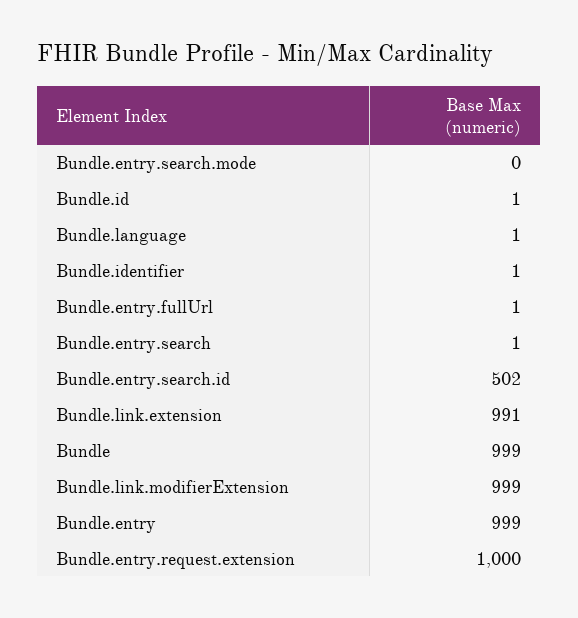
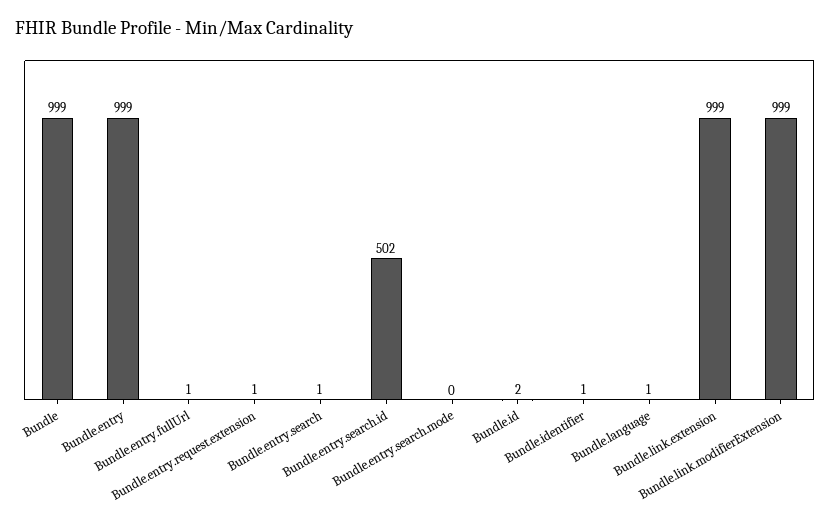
Bundle.id: 1 -> 2
Bundle.link.extension: 991 -> 999
Bundle.entry.request.extension: 1000 -> 1

